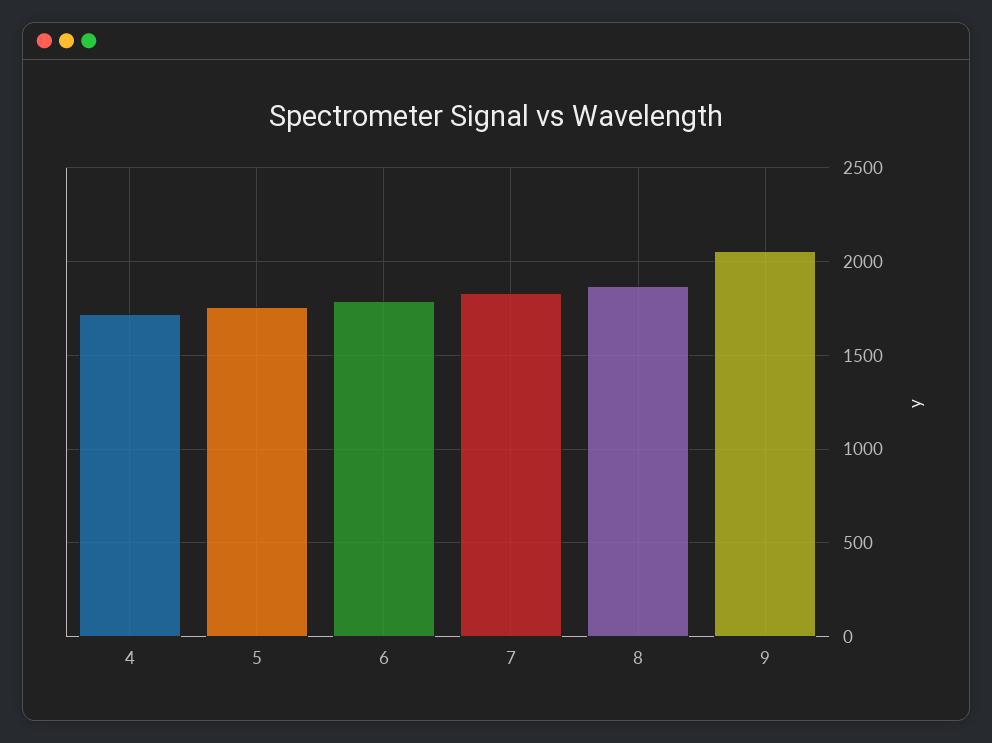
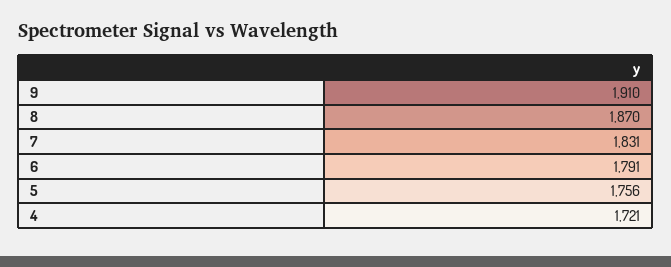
9: 2050 -> 1910

